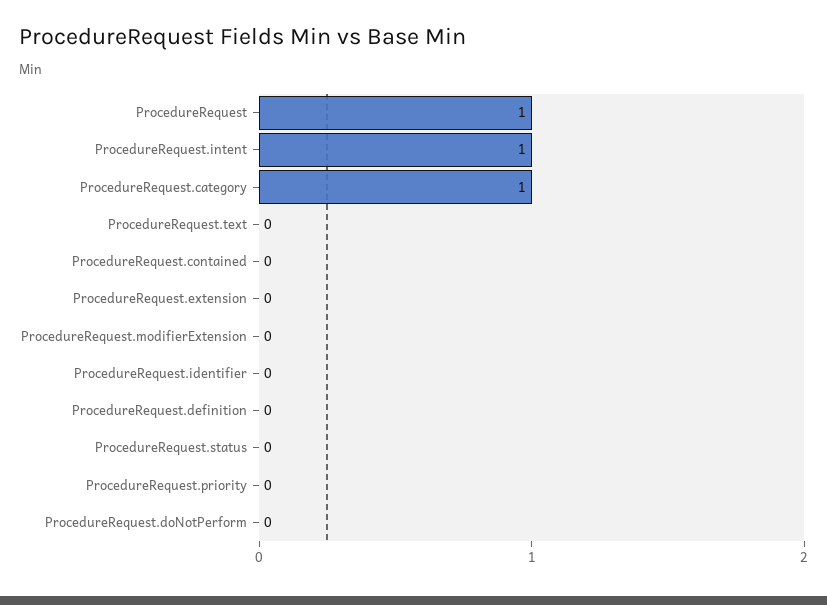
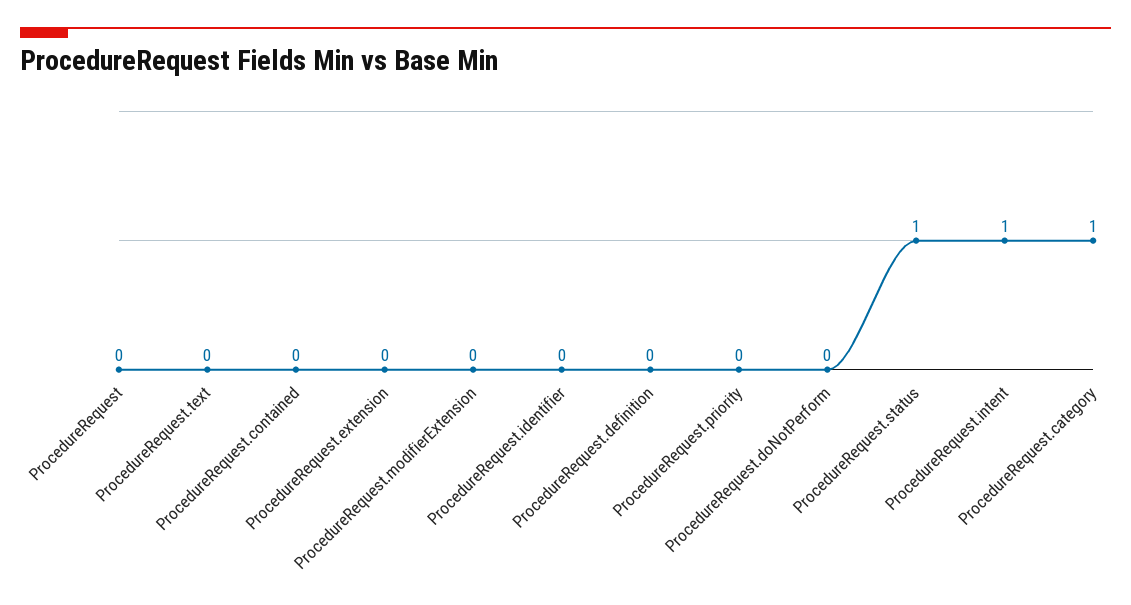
ProcedureRequest: 1 -> 0
ProcedureRequest.status: 0 -> 1

